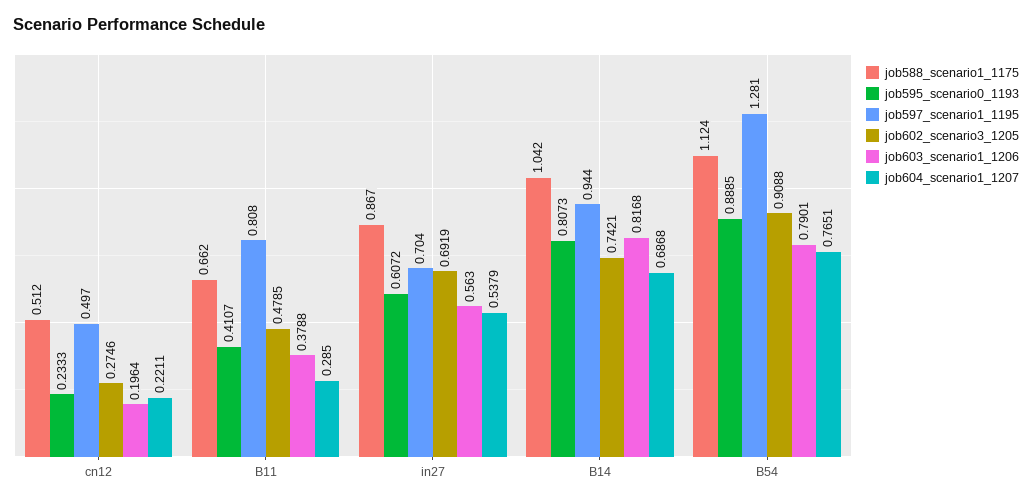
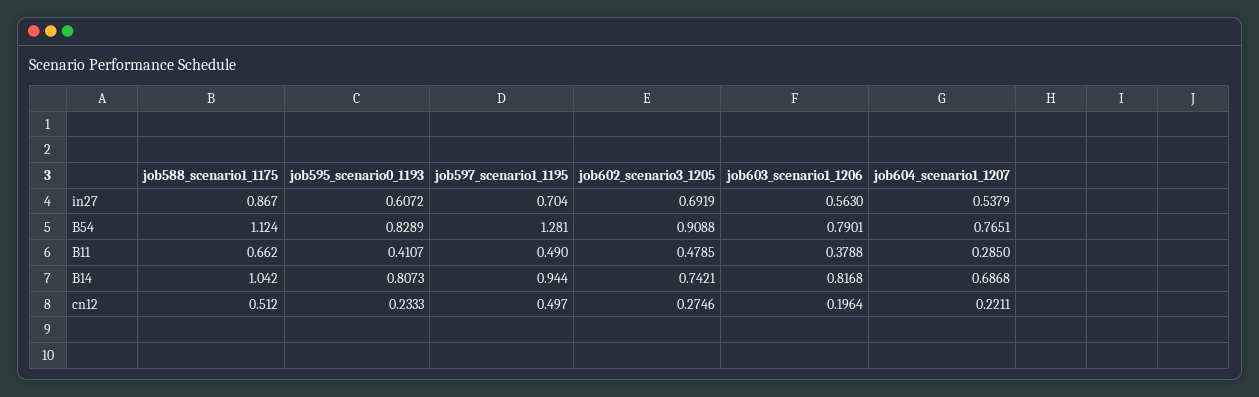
job597_scenario1_1195, B11: 0.808 -> 0.49
job595_scenario0_1193, B54: 0.8885 -> 0.8289

